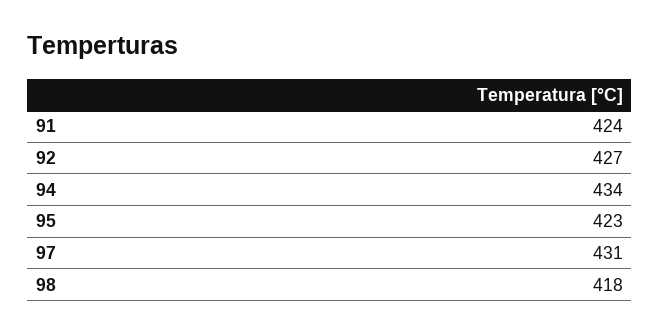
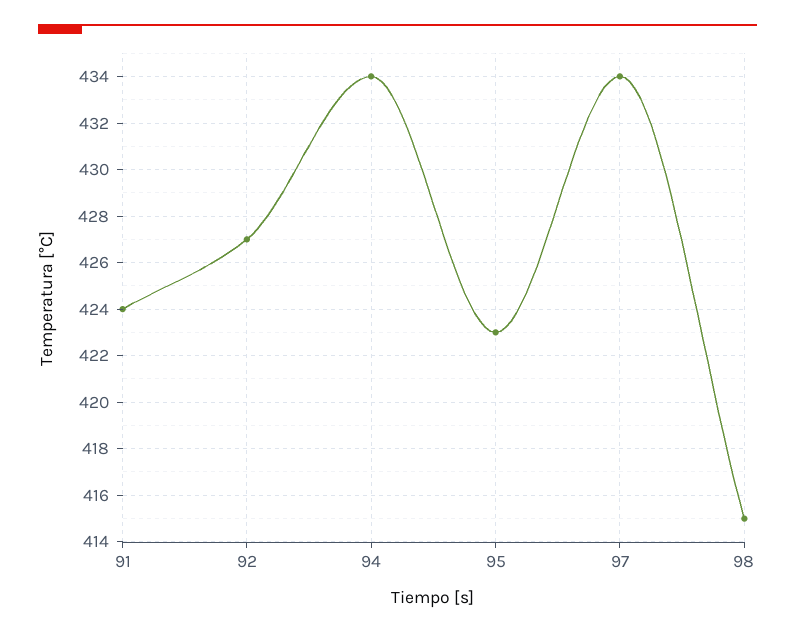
97: 431 -> 434
98: 418 -> 415

